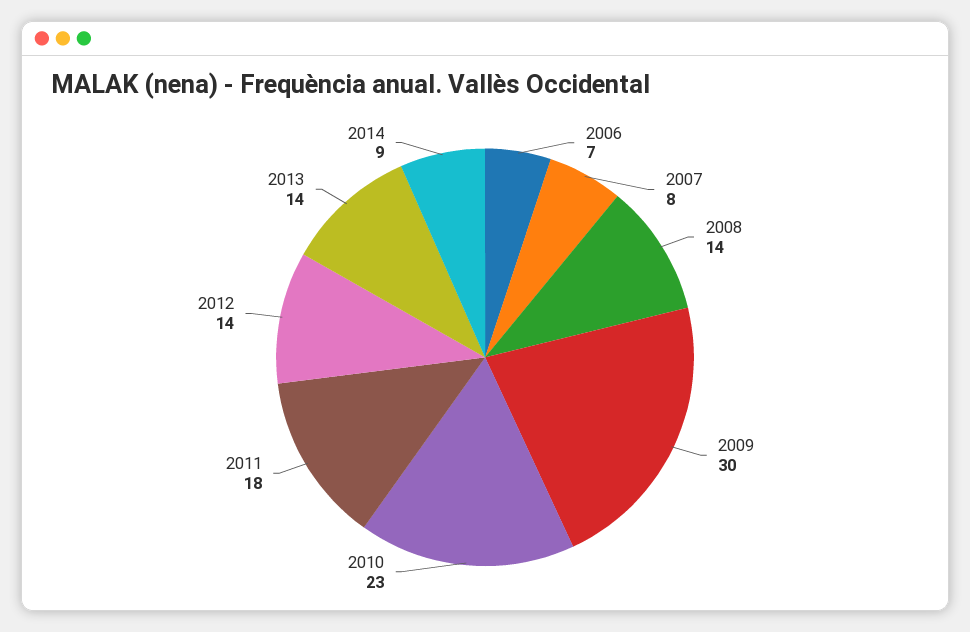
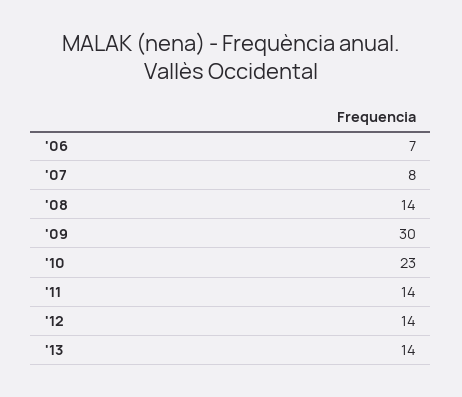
2011: 18 -> 14
2014: 9 -> none

